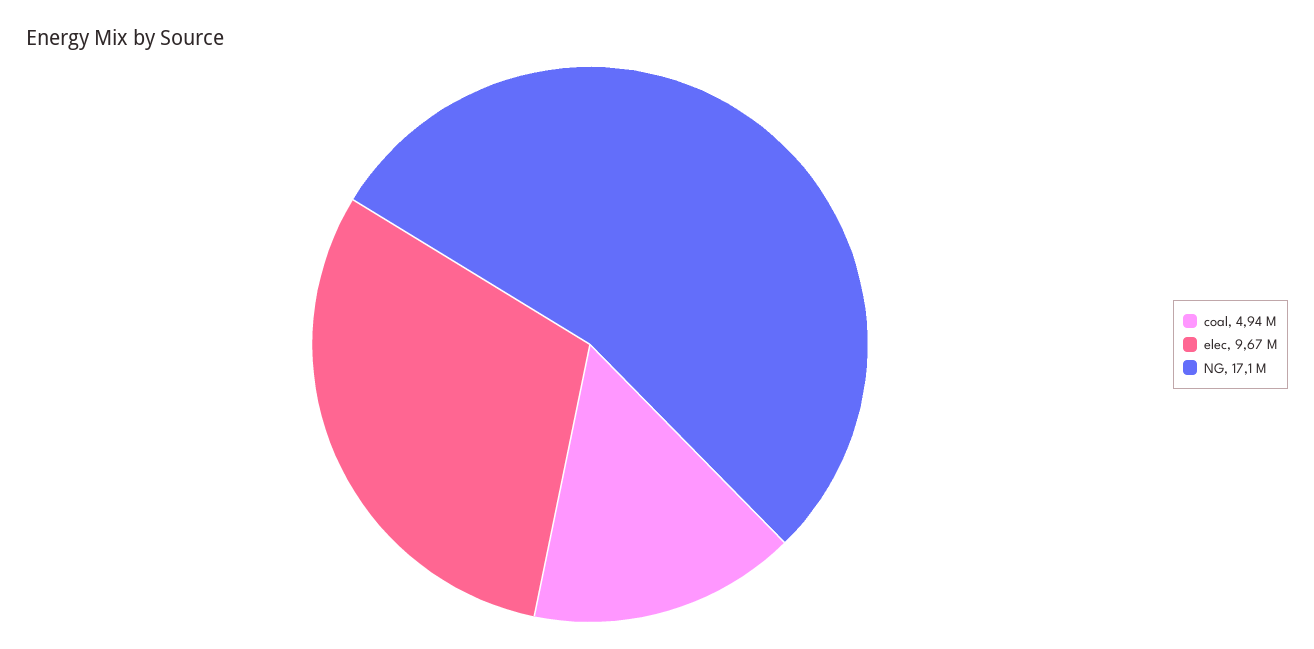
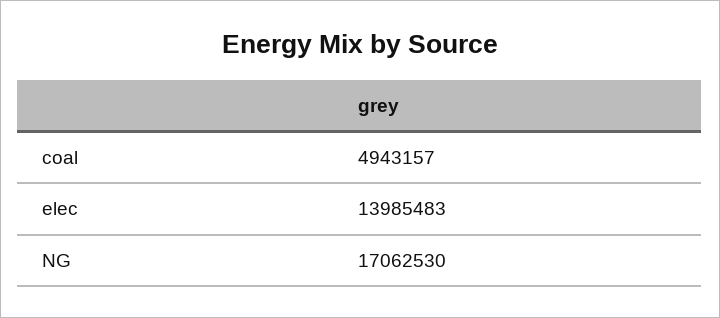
elec: 9670000 -> 13985483

